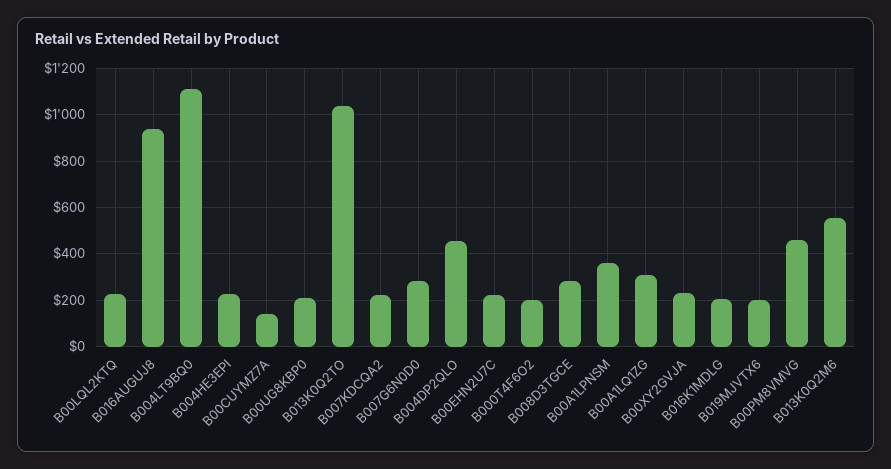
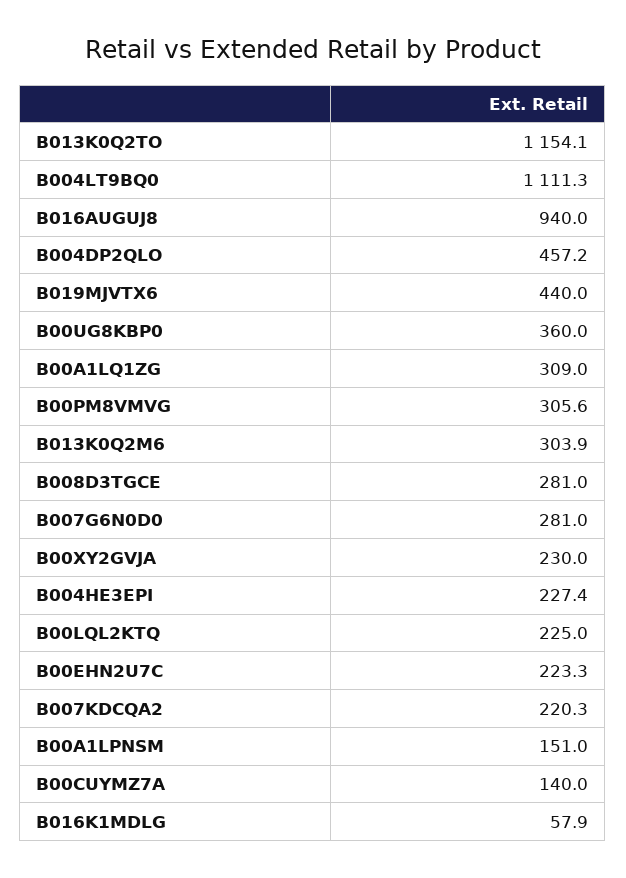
B00UG8KBP0: 200 -> 360
B013K0Q2TO: 1050 -> 1154.1
B000T4F6O2: 200 -> none
B00A1LPNSM: 350 -> 151
B016K1MDLG: 200 -> 57.9
B019MJVTX6: 200 -> 440
B00PM8VMVG: 450 -> 305.6
B013K0Q2M6: 550 -> 303.9

